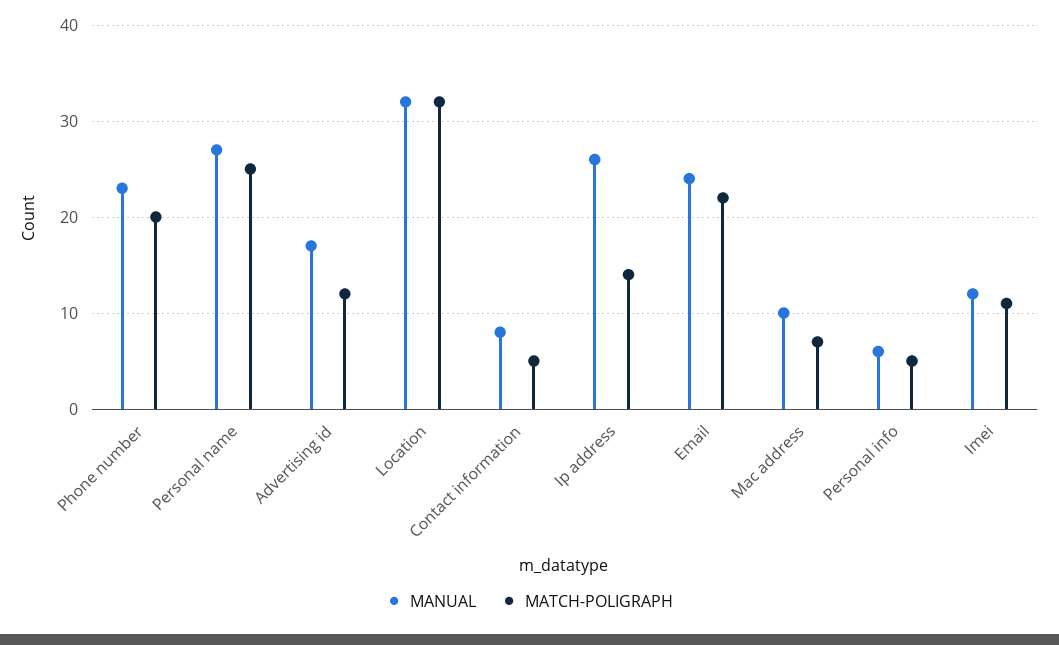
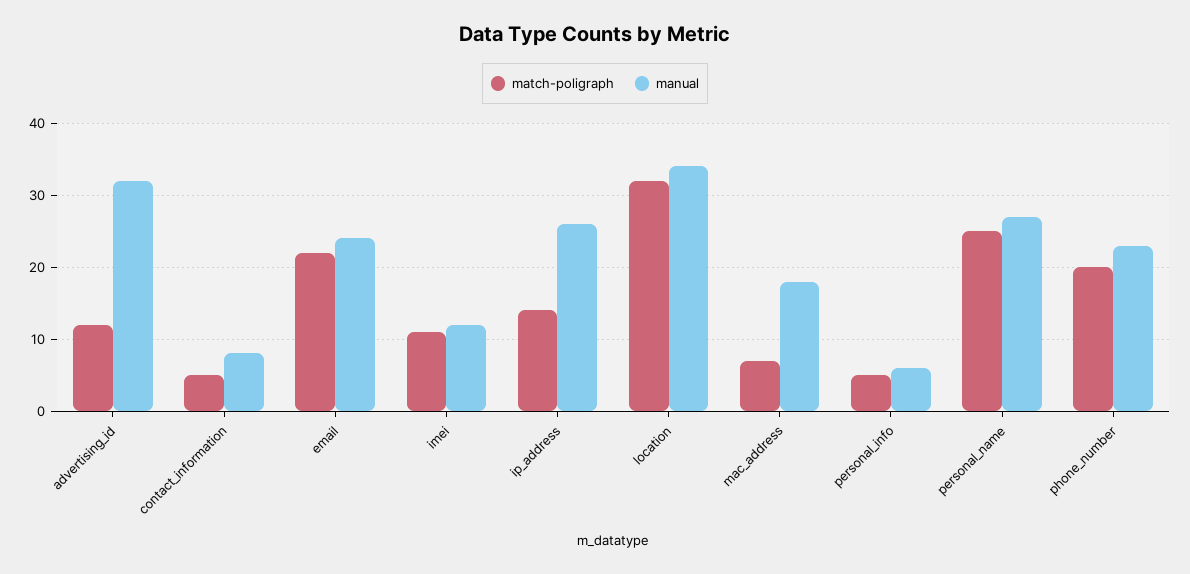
MANUAL, Advertising id: 17 -> 32
MANUAL, Location: 32 -> 34
MANUAL, Mac address: 10 -> 18

